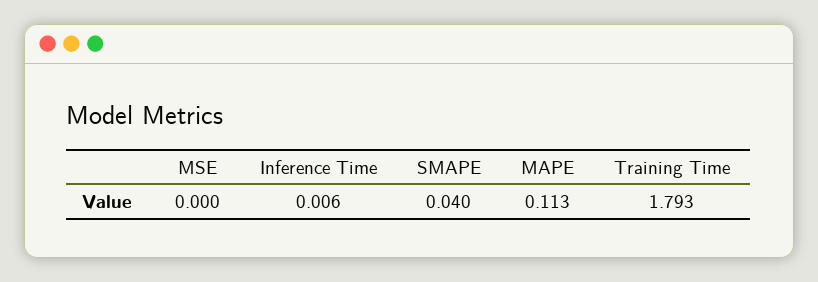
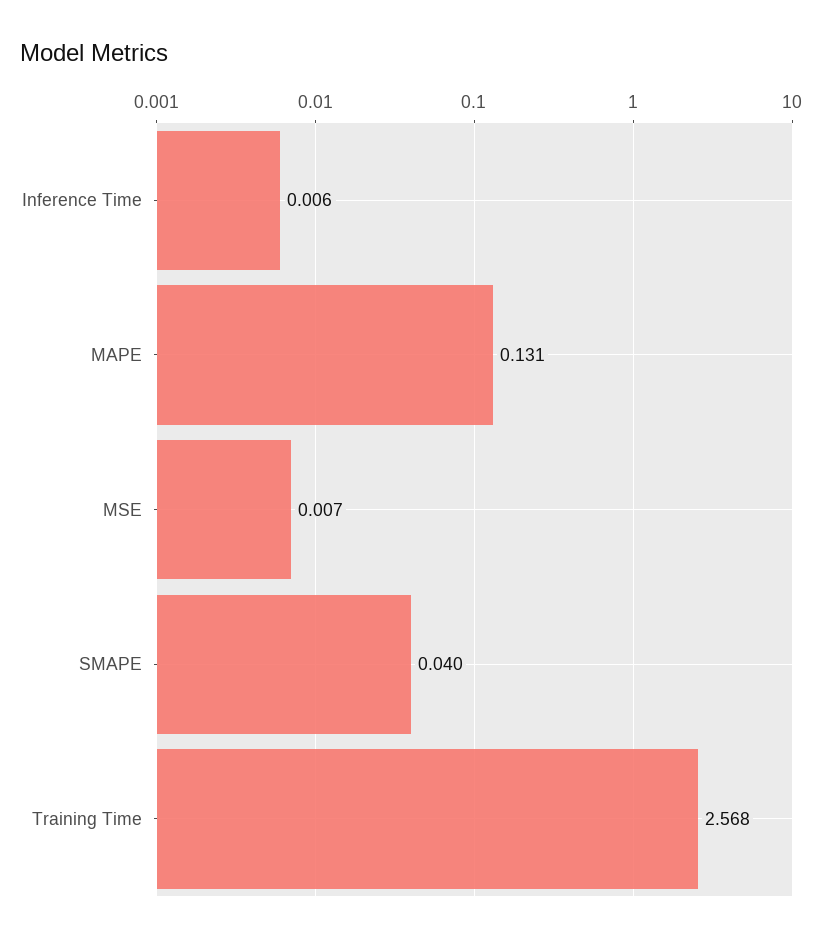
MSE: 0 -> 0.007
MAPE: 0.113 -> 0.131
Training Time: 1.793 -> 2.568

